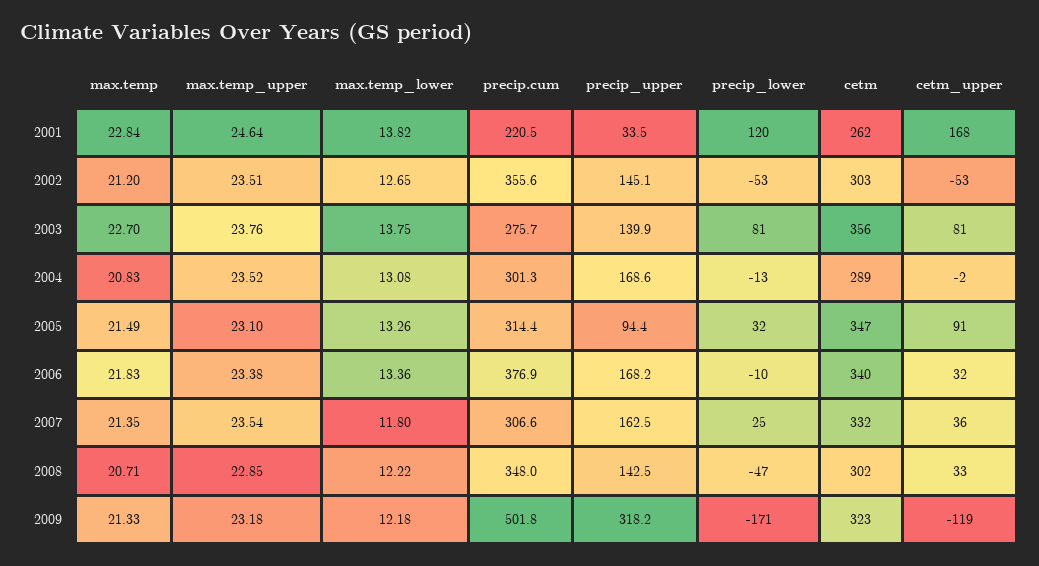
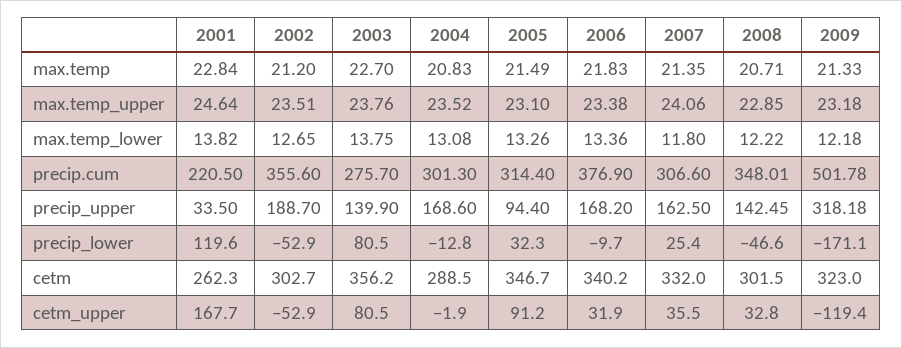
precip_upper, 2002: 145.1 -> 188.7
max.temp_upper, 2007: 23.54 -> 24.06

